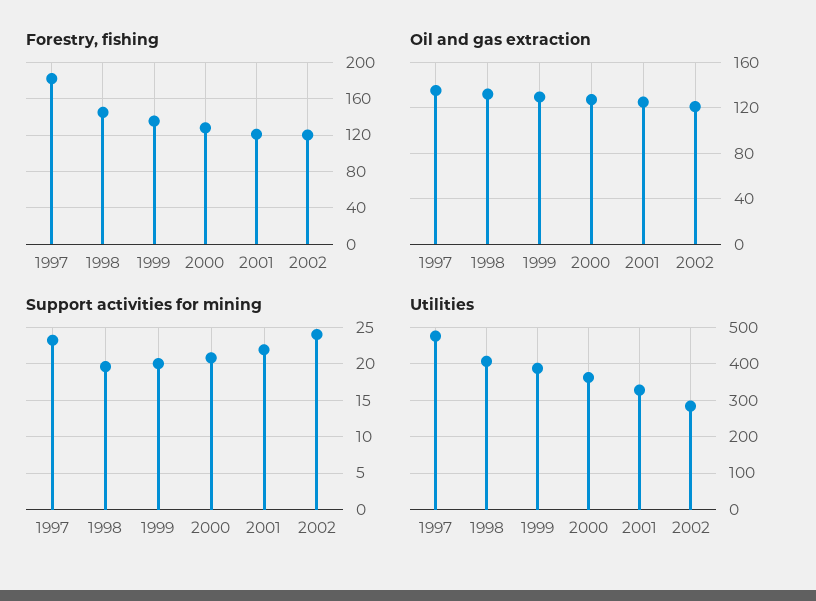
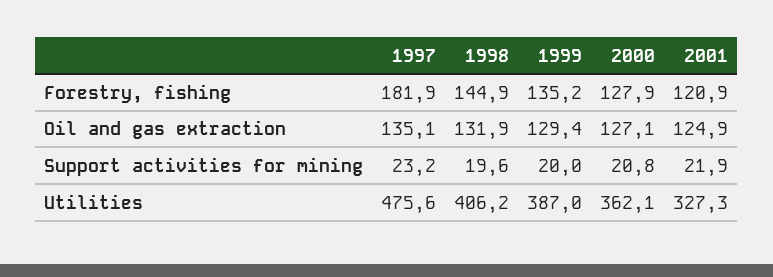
Forestry, fishing, 2002: 120 -> none
Oil and gas extraction, 2002: 120 -> none
Support activities for mining, 2002: 24 -> none
Utilities, 2002: 280 -> none

